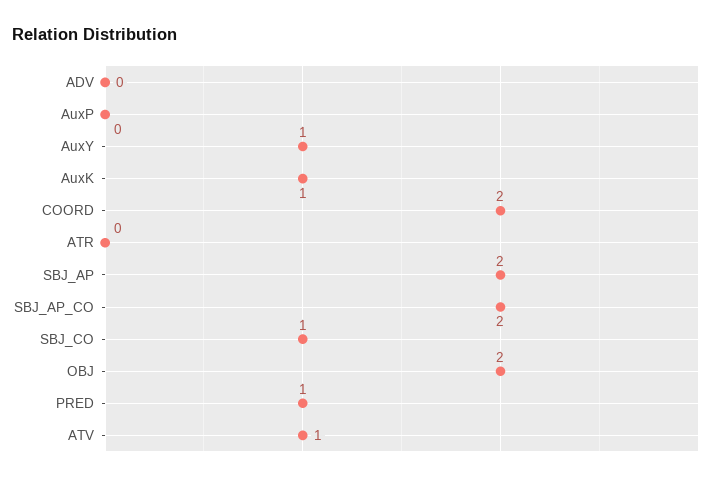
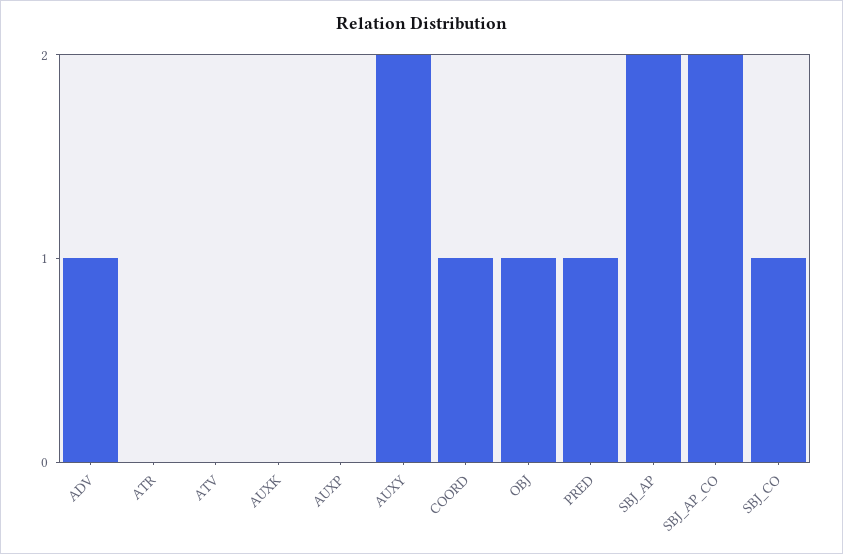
ADV: 0 -> 1
AuxY: 1 -> 2
AuxK: 1 -> 0
COORD: 2 -> 1
OBJ: 2 -> 1
ATV: 1 -> 0

